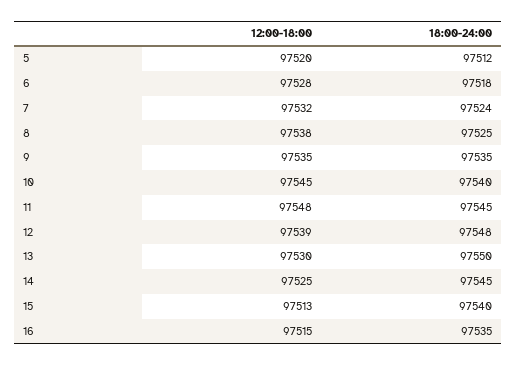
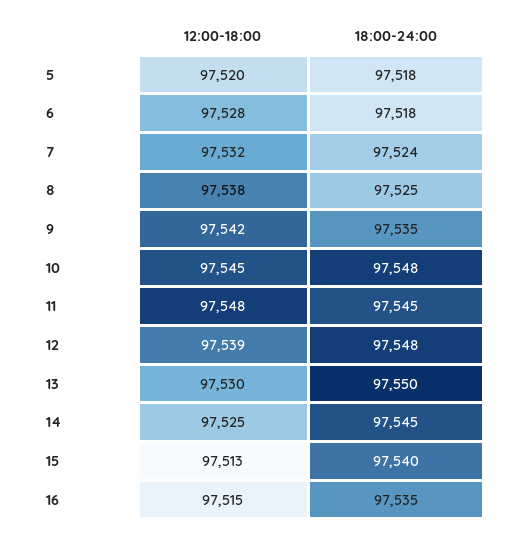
18:00-24:00, 5: 97512 -> 97518
12:00-18:00, 9: 97535 -> 97542
18:00-24:00, 10: 97540 -> 97548

